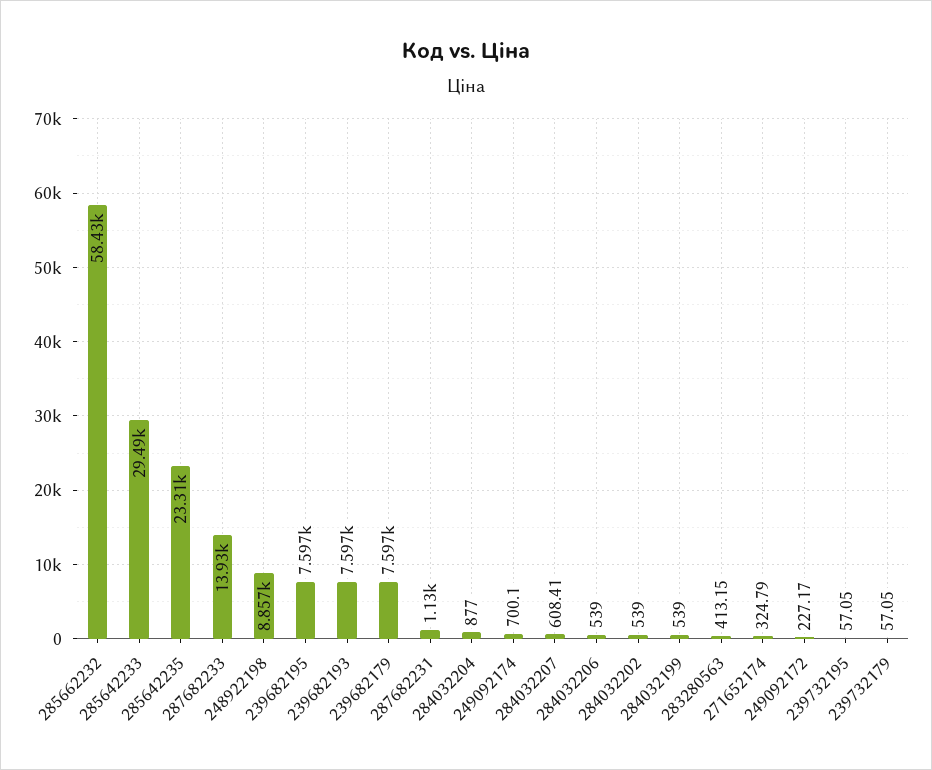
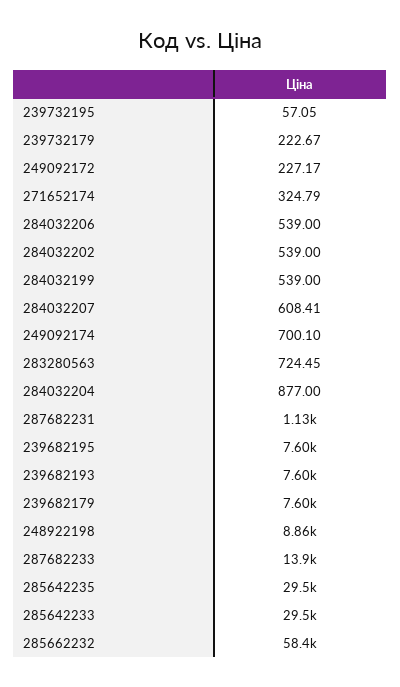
285642235: 23310 -> 29500
283280563: 413.15 -> 724.45
239732179: 57.05 -> 222.67

